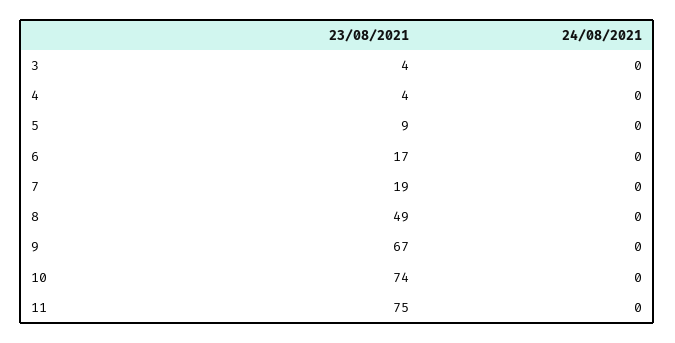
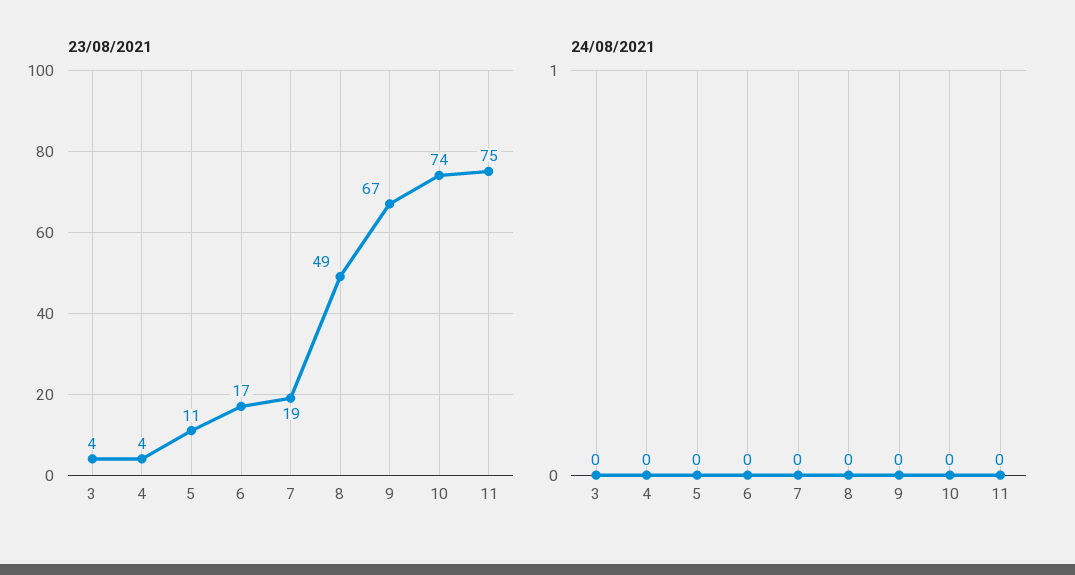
23/08/2021, 5: 9 -> 11

